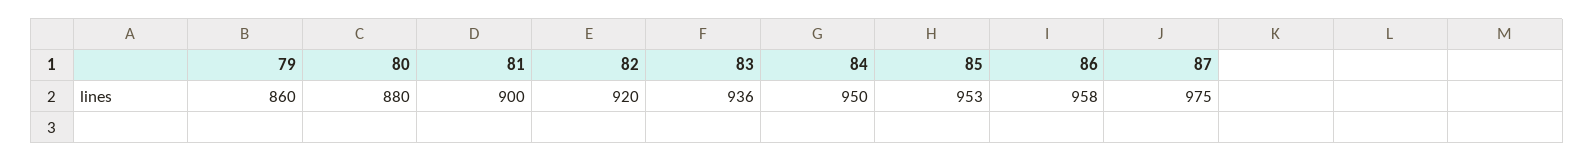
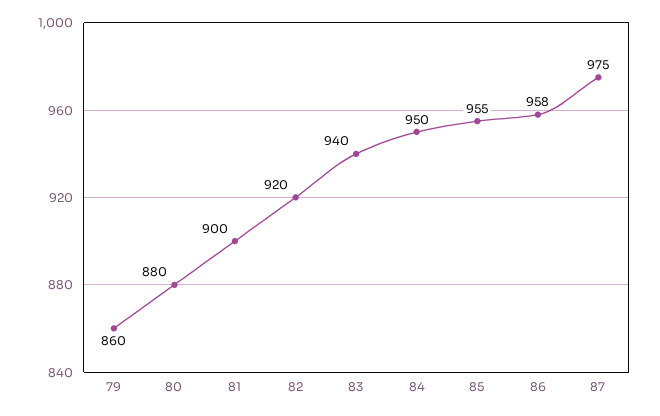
83: 936 -> 940
85: 953 -> 955

